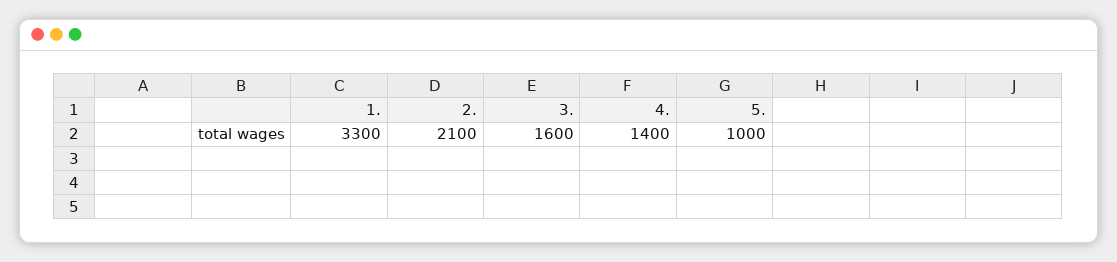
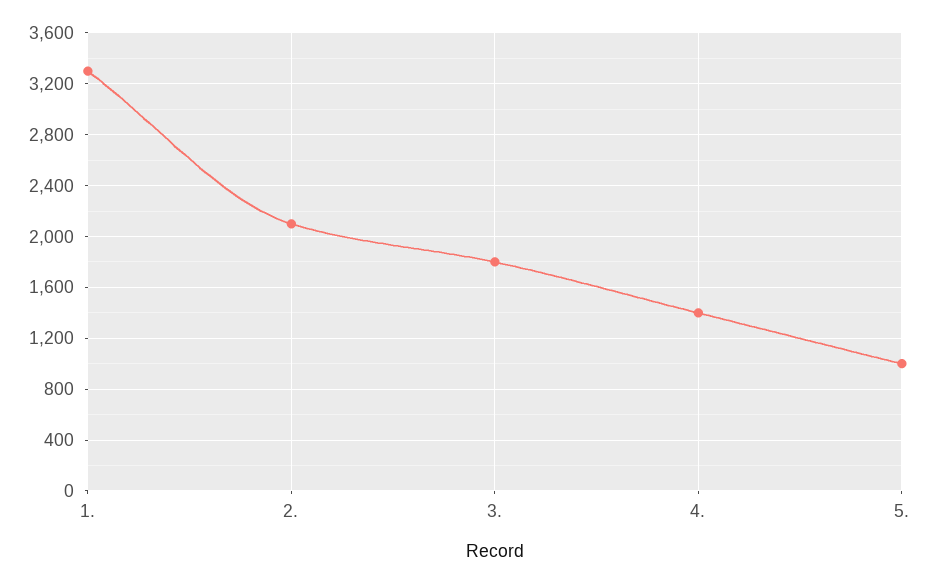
3.: 1600 -> 1800

